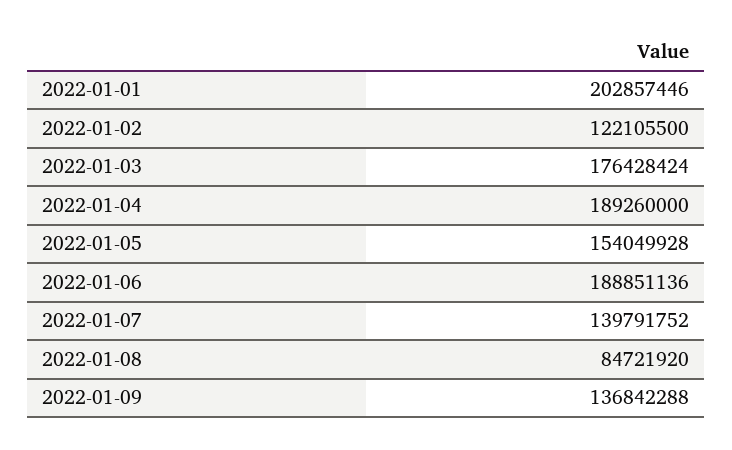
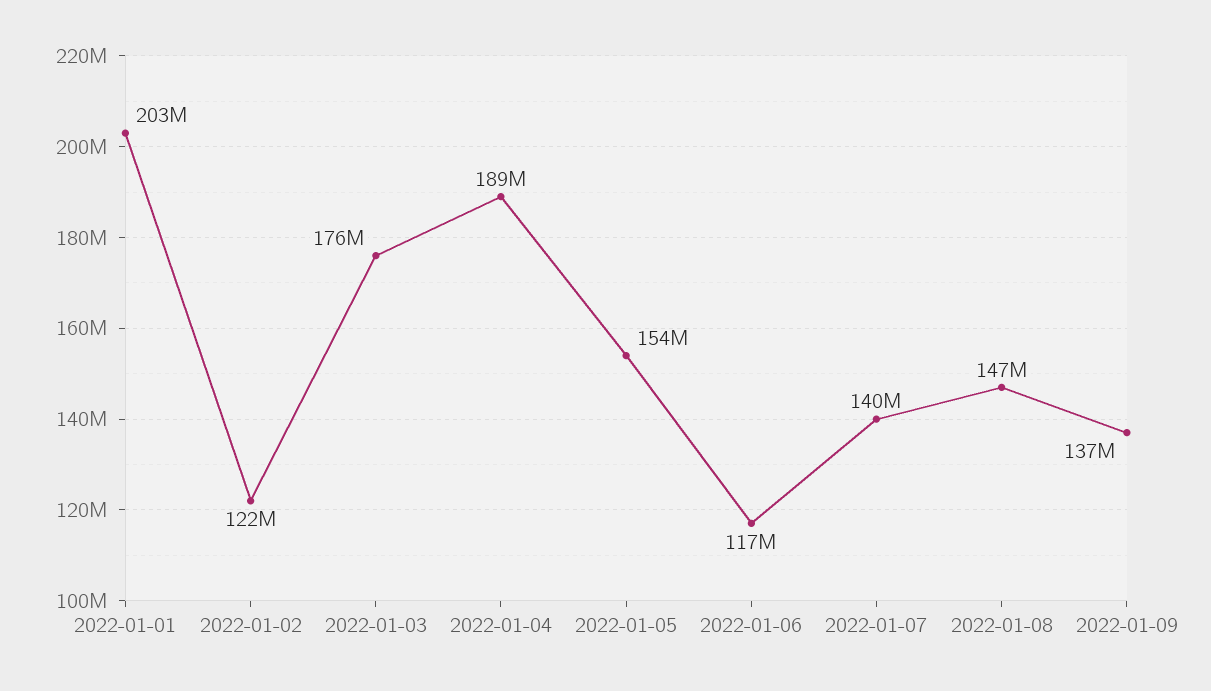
2022-01-06: 188851136 -> 117000000
2022-01-08: 84721920 -> 147000000

